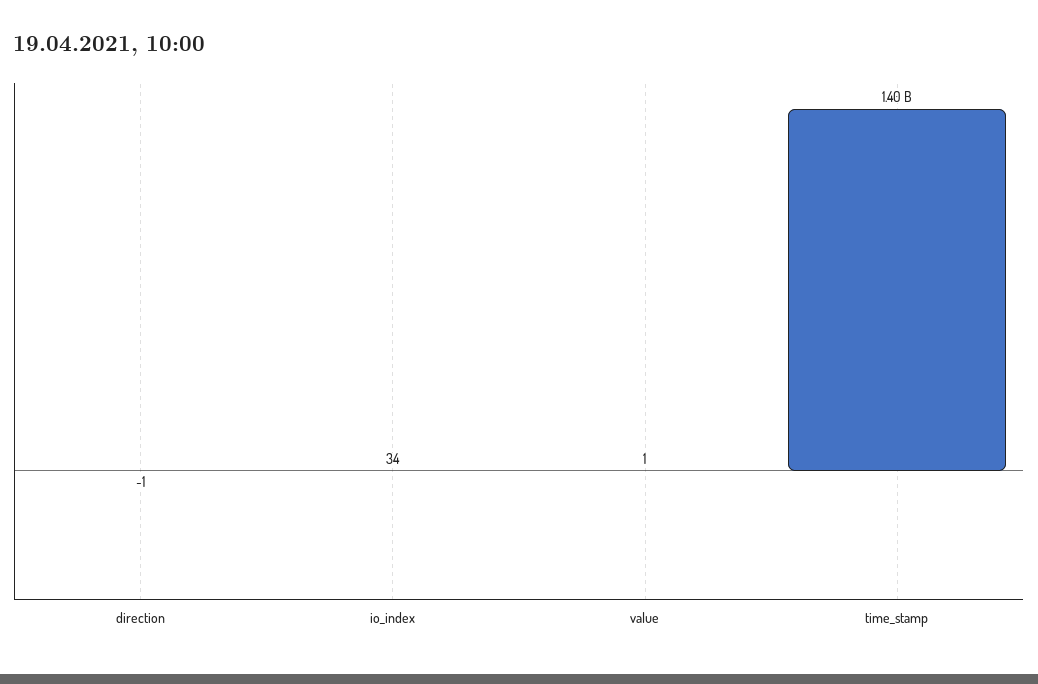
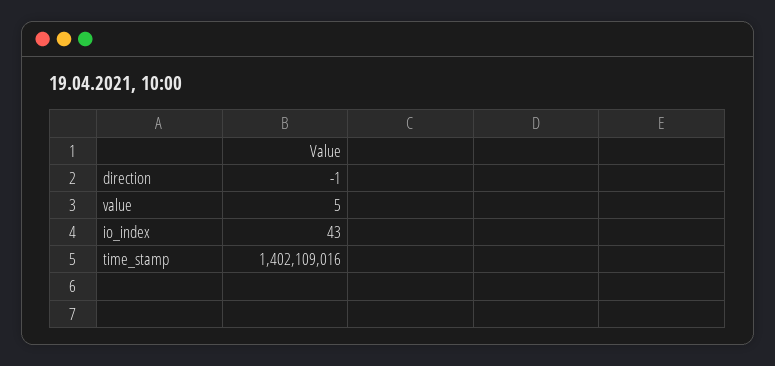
io_index: 34 -> 43
value: 1 -> 5

